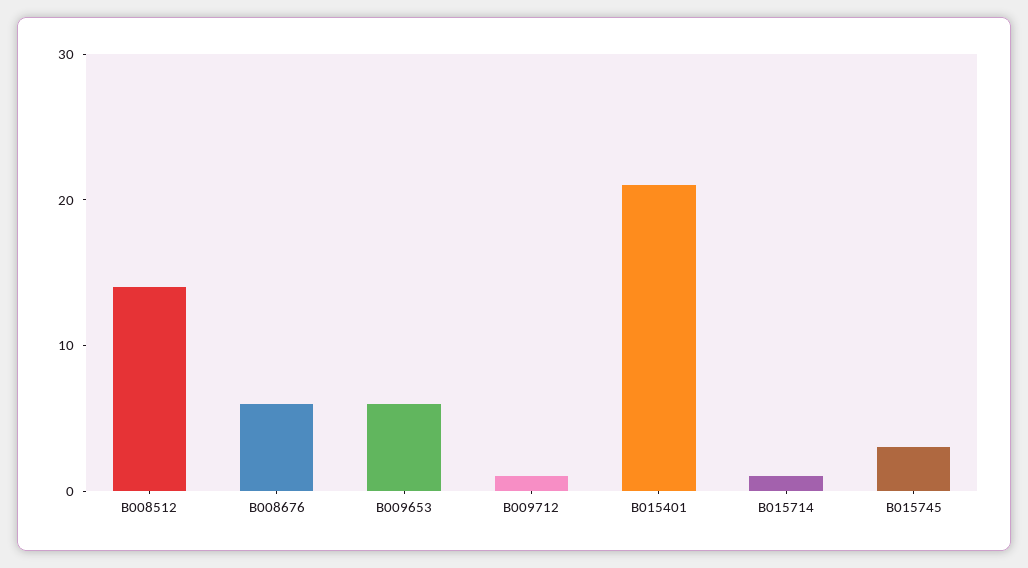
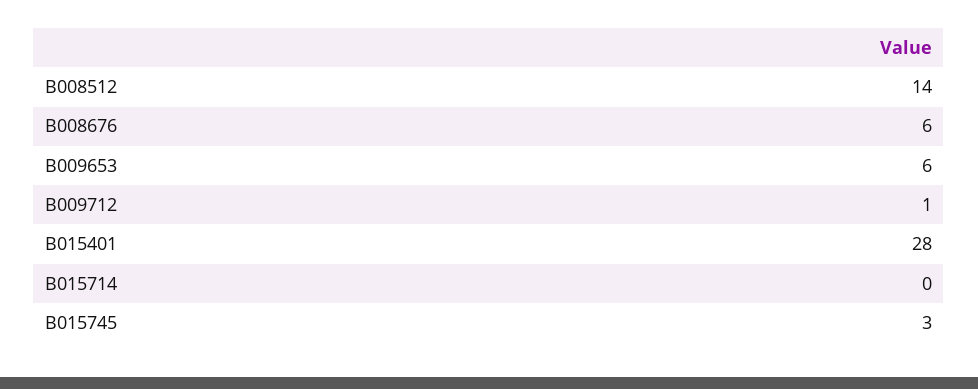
B015401: 21 -> 28
B015714: 1 -> 0

